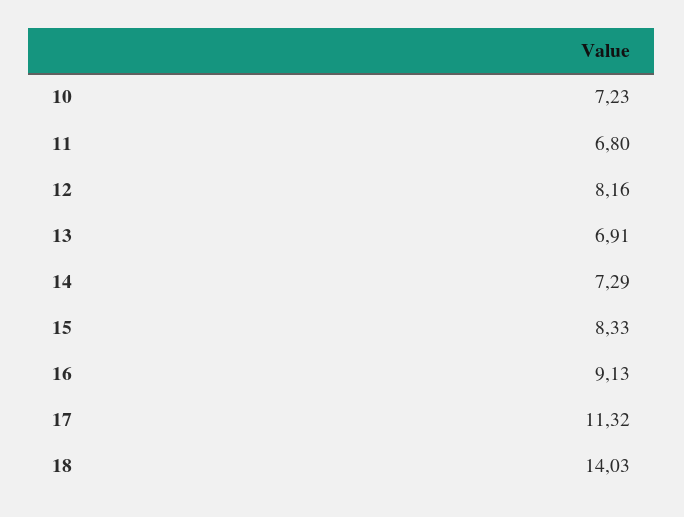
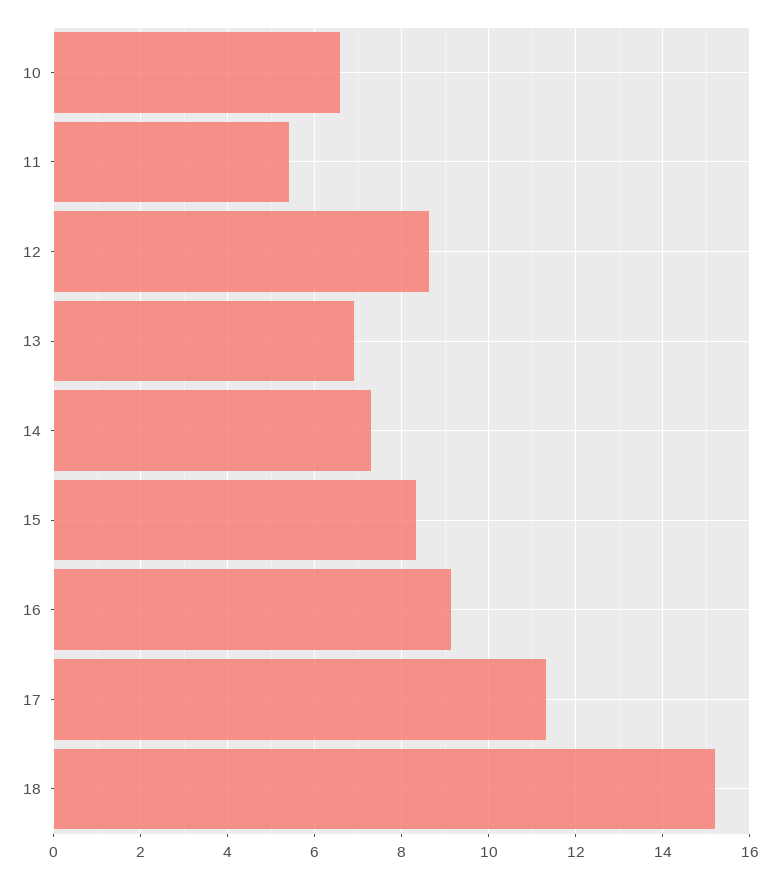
10: 7.23 -> 6.6
11: 6.8 -> 5.4
12: 8.16 -> 8.6
18: 14.03 -> 15.2

